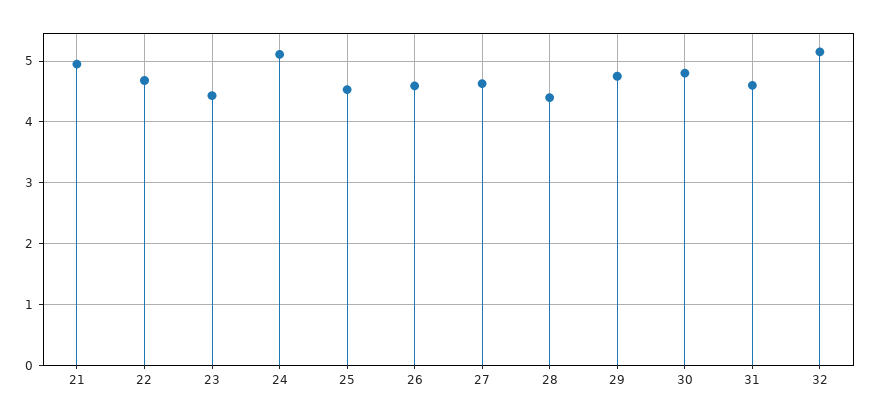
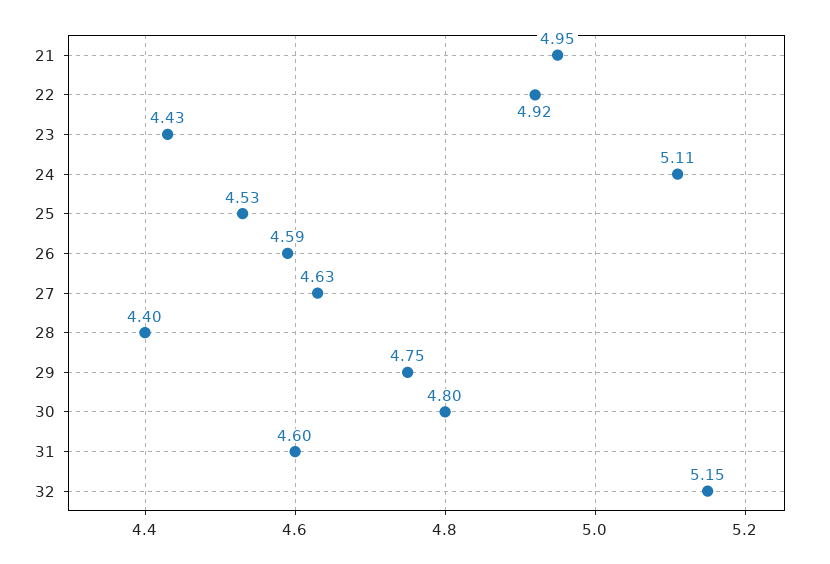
22: 4.7 -> 4.92

